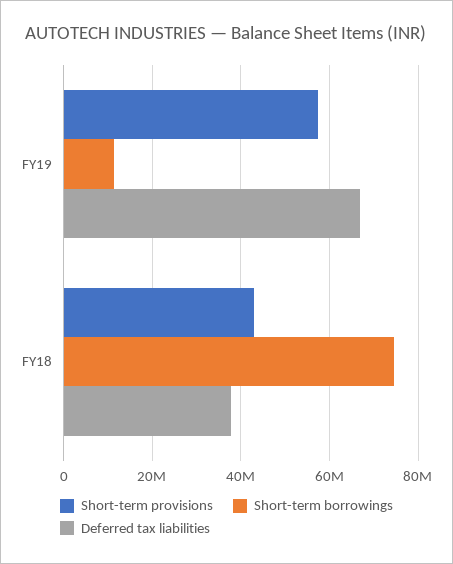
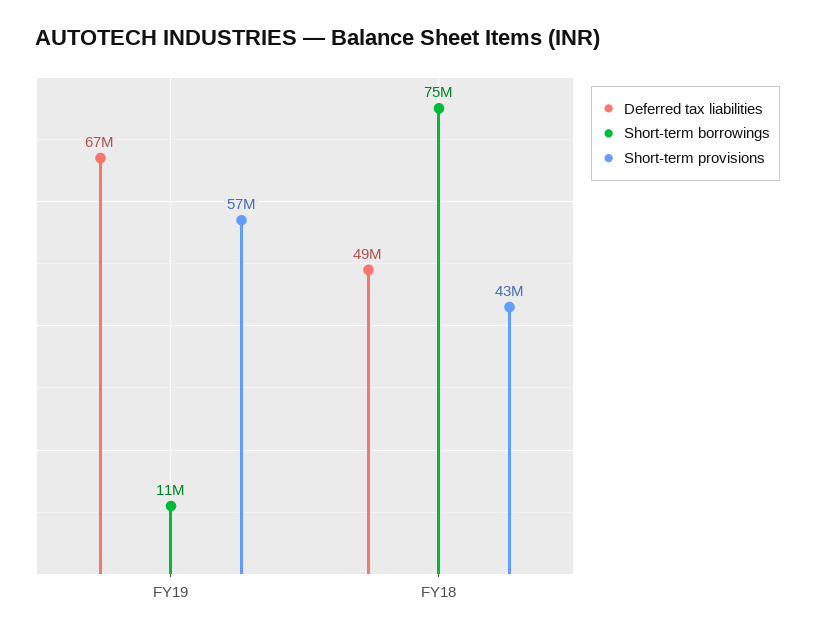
Deferred tax liabilities, FY18: 38000000 -> 49000000

